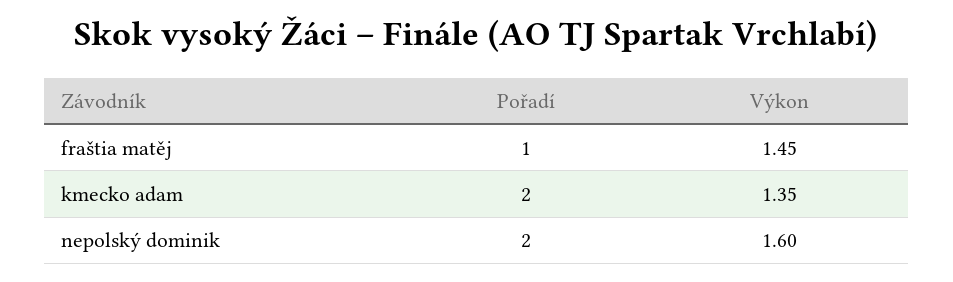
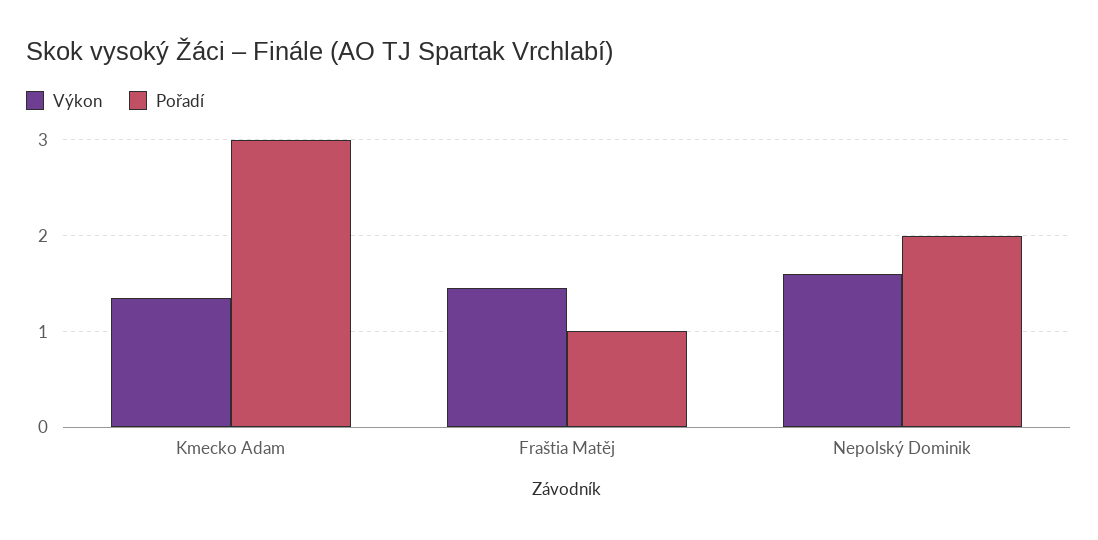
Pořadí, kmecko adam: 2 -> 3

